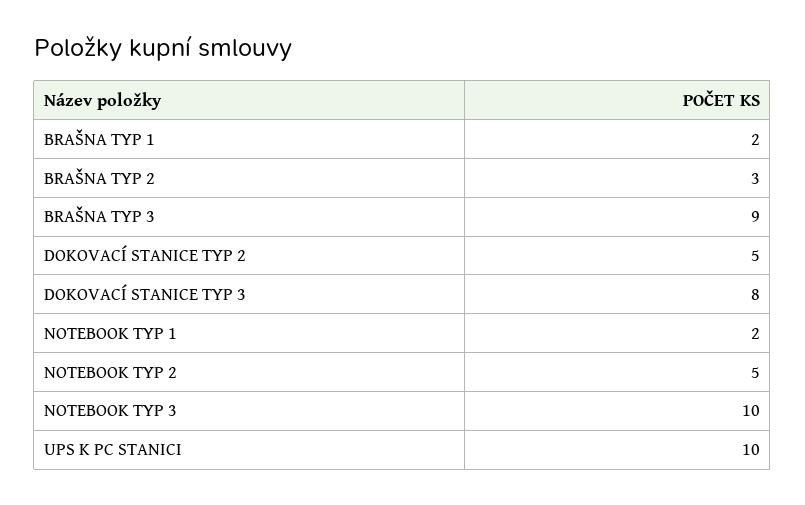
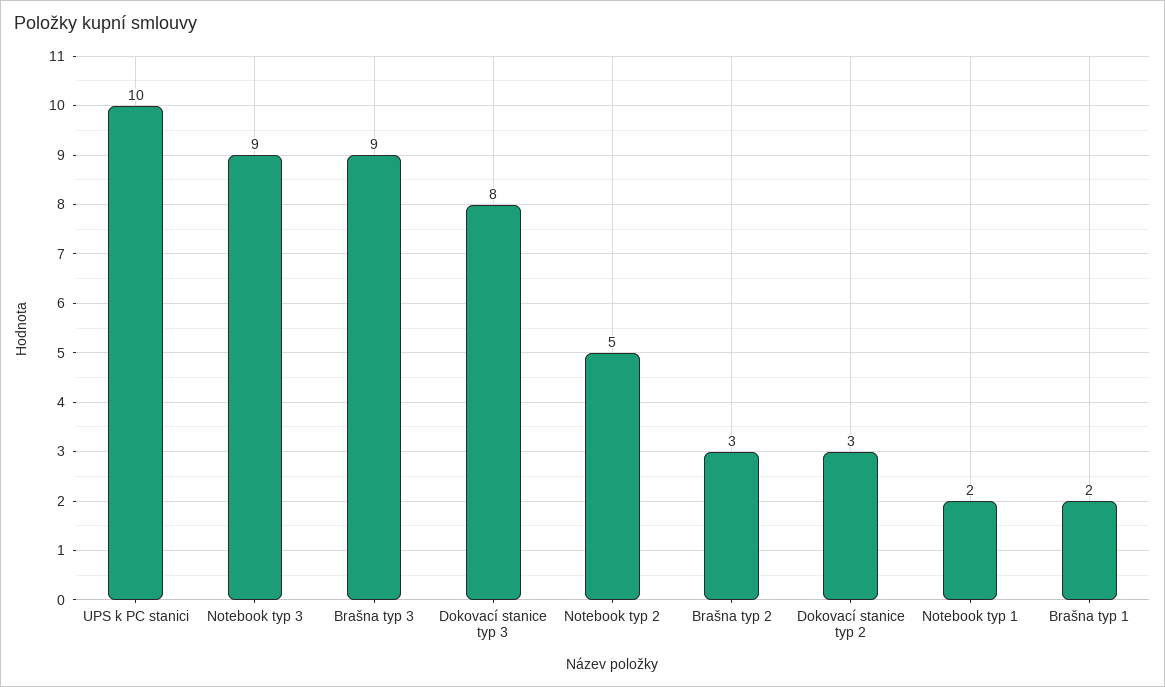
DOKOVACÍ STANICE TYP 2: 5 -> 3
NOTEBOOK TYP 3: 10 -> 9

